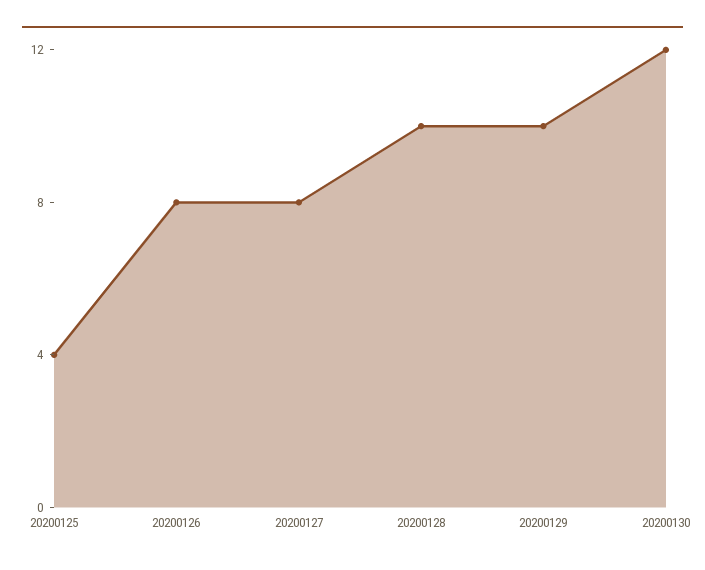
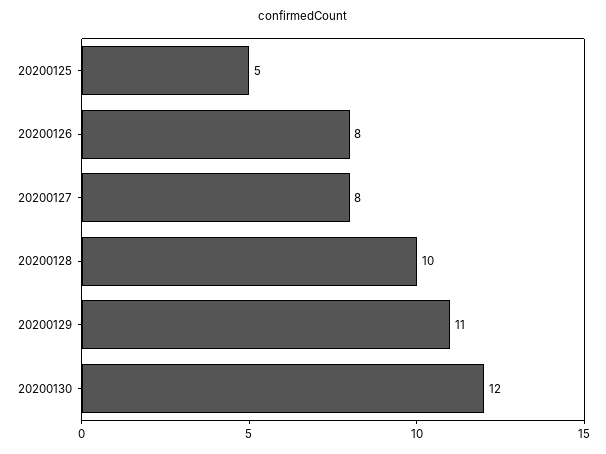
20200125: 4 -> 5
20200129: 10 -> 11

